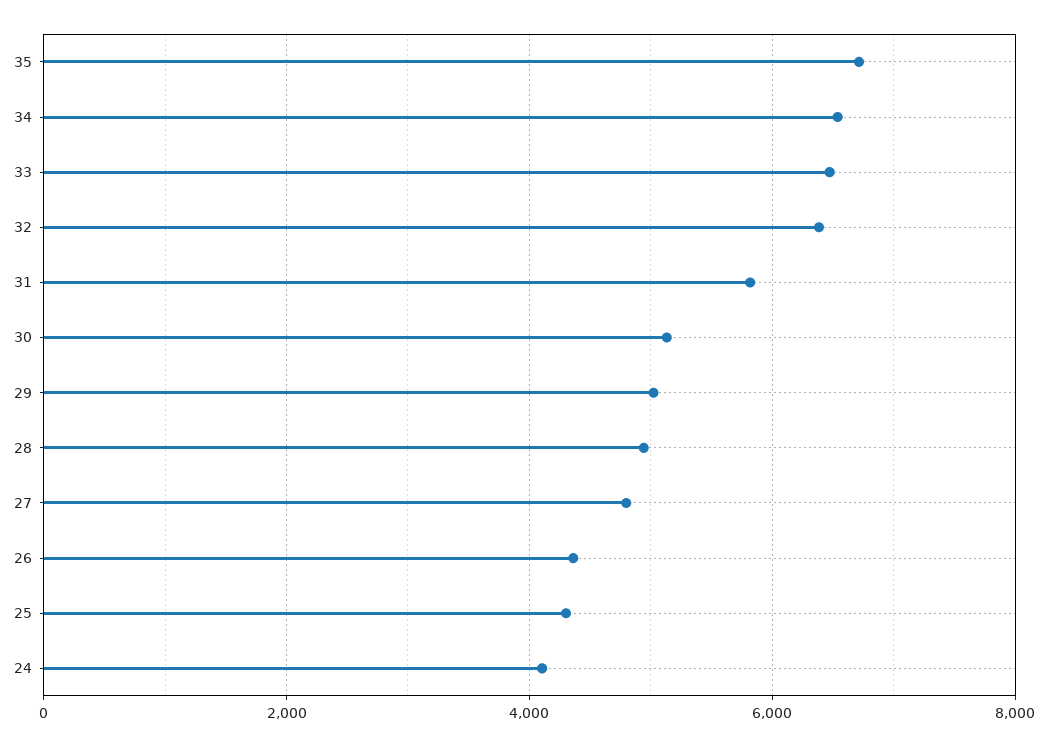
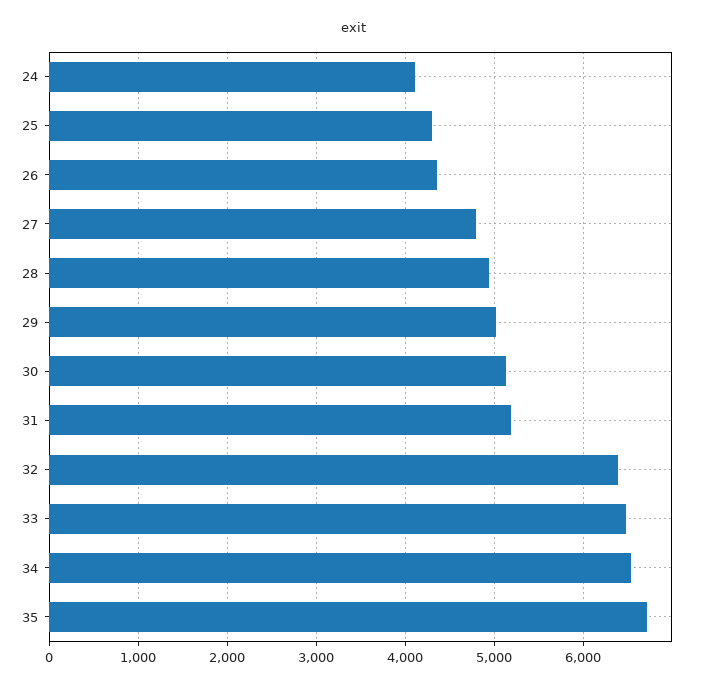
31: 5800 -> 5200

